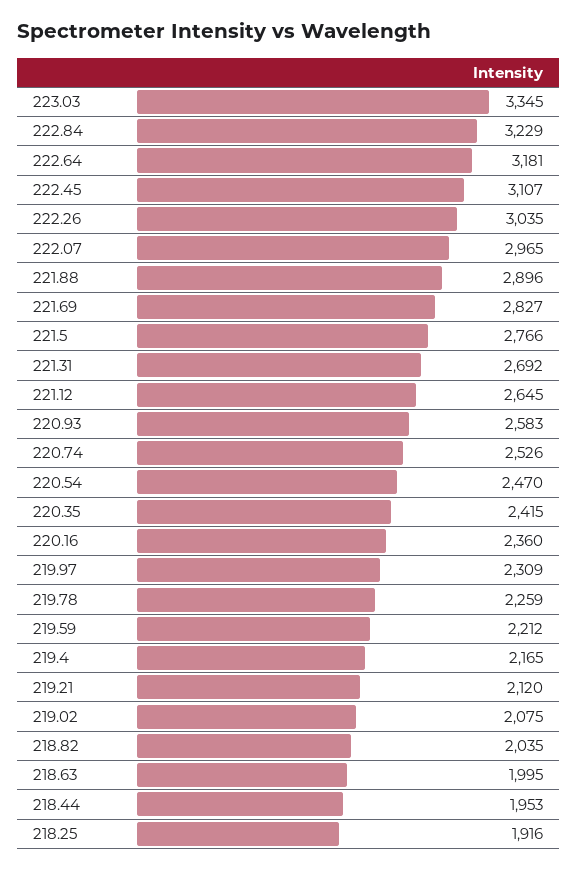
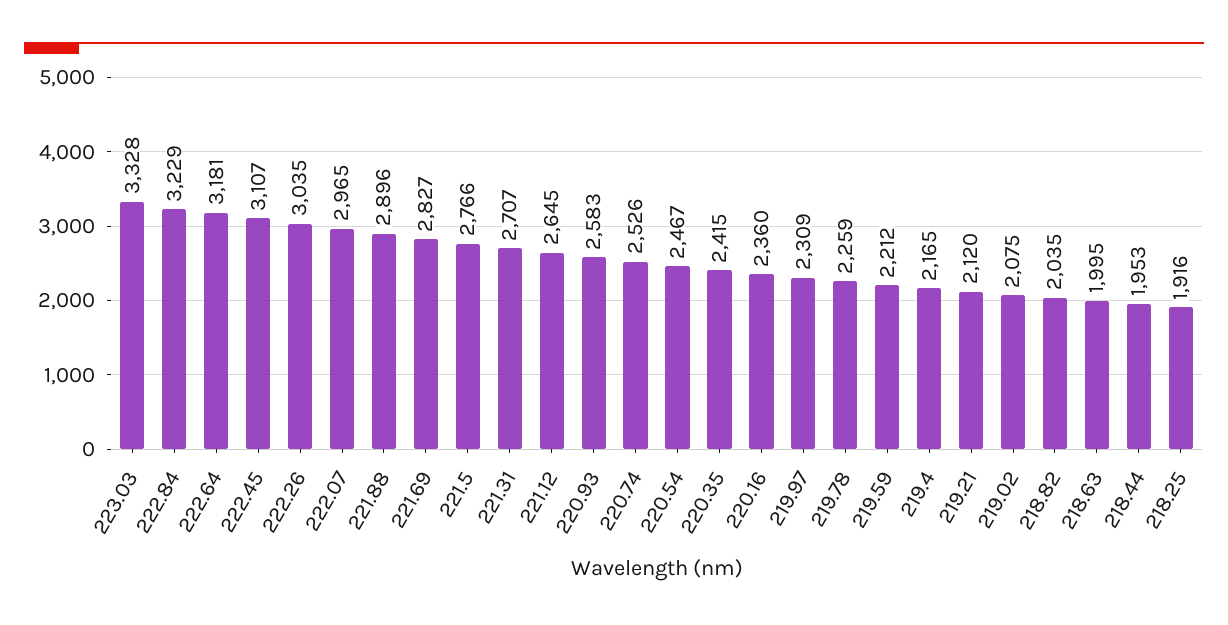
223.03: 3345 -> 3328
221.31: 2692 -> 2707
220.54: 2470 -> 2467

